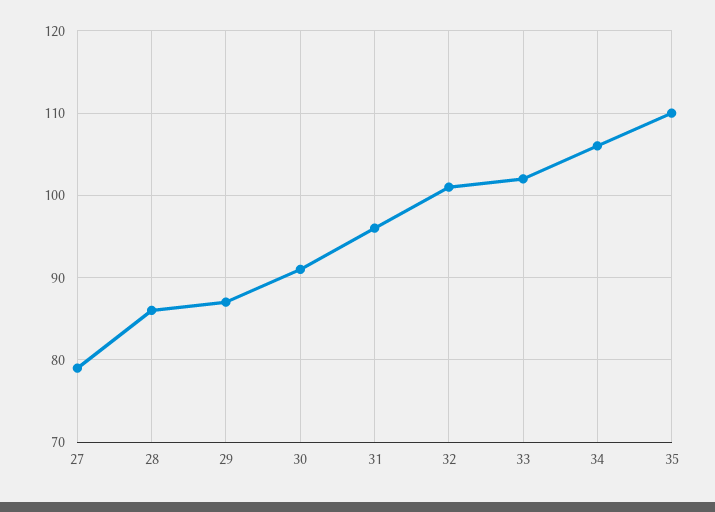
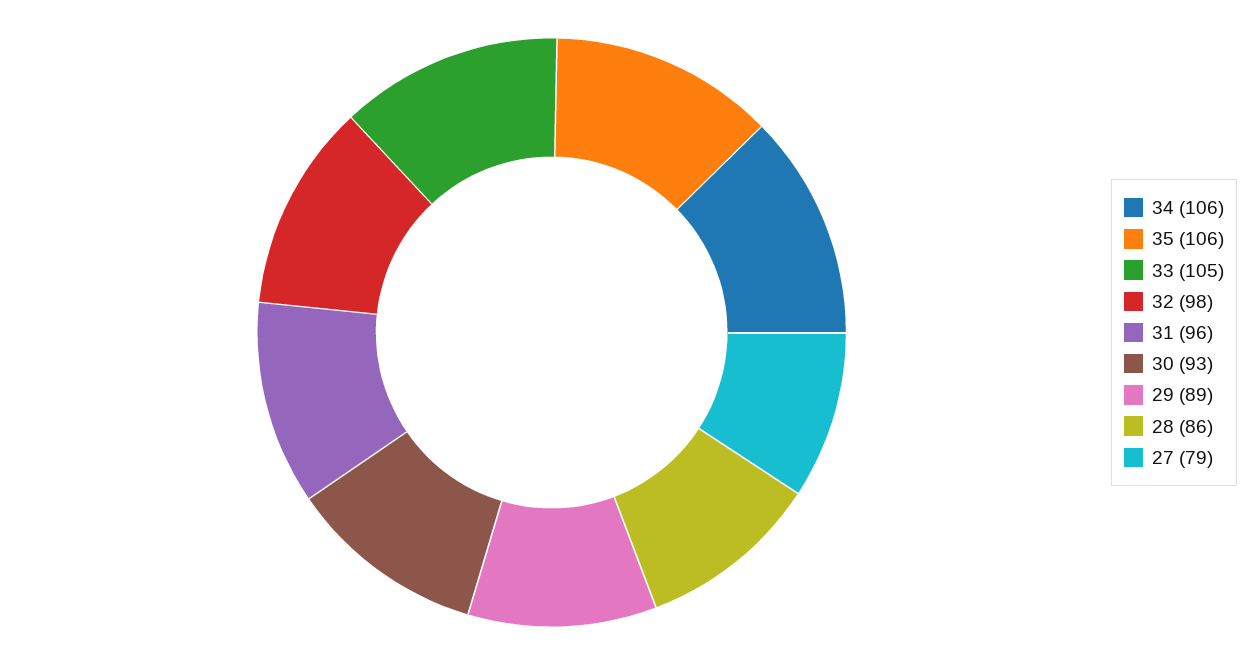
29: 87 -> 89
30: 91 -> 93
32: 101 -> 98
33: 102 -> 105
35: 110 -> 106

